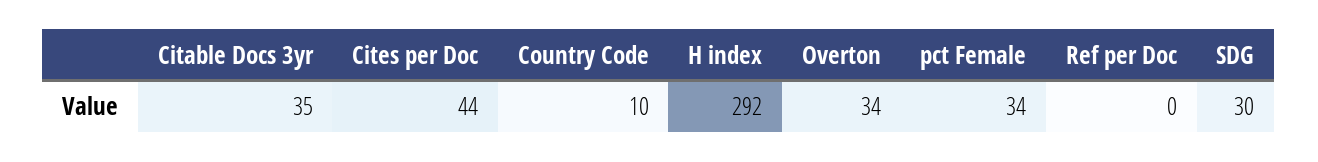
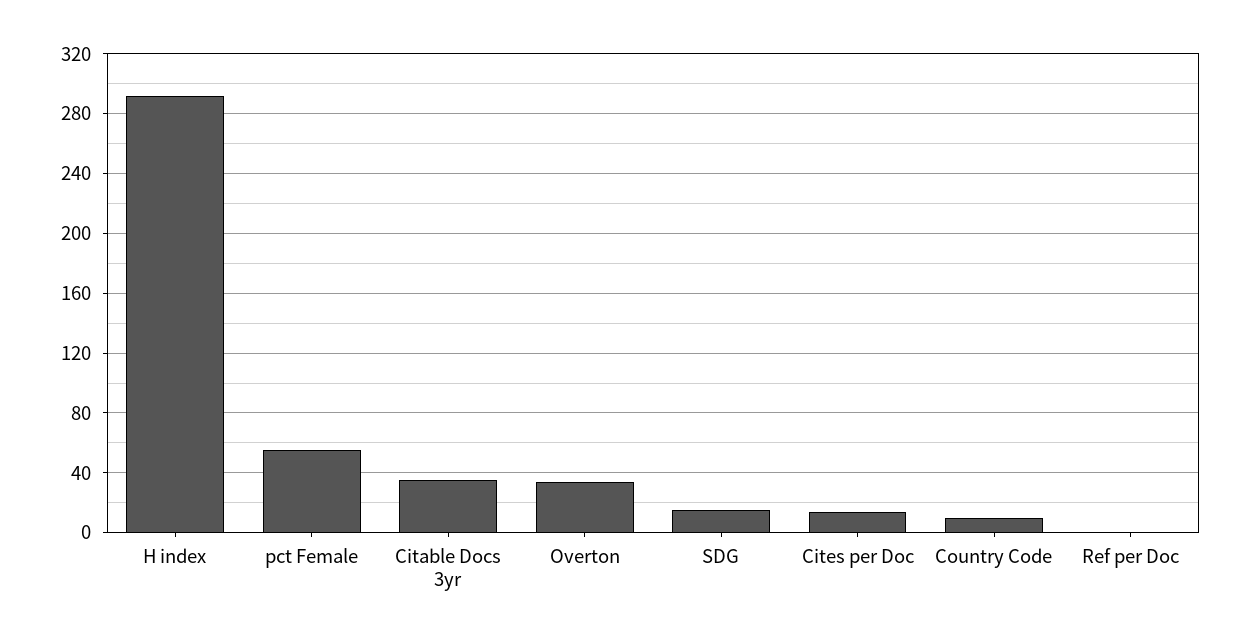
Cites per Doc: 44 -> 15
pct Female: 34 -> 55
SDG: 30 -> 15

